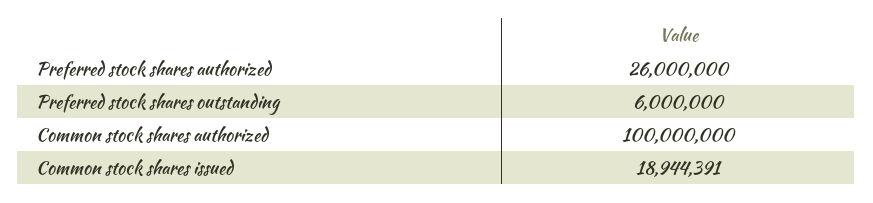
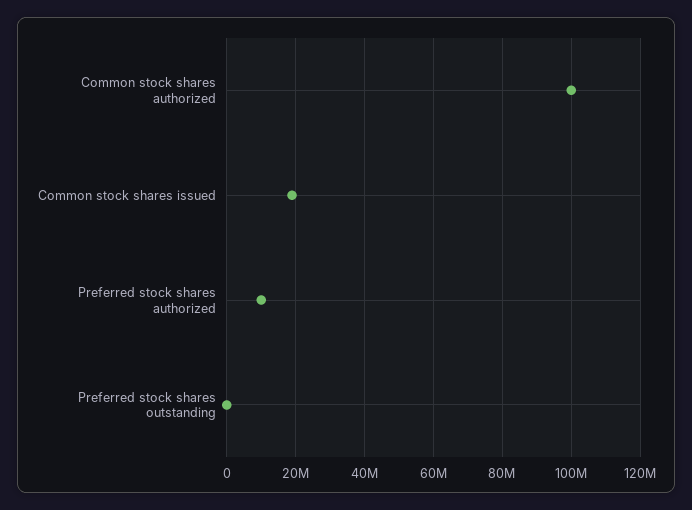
Preferred stock shares authorized: 26000000 -> 10000000
Preferred stock shares outstanding: 6000000 -> 0

